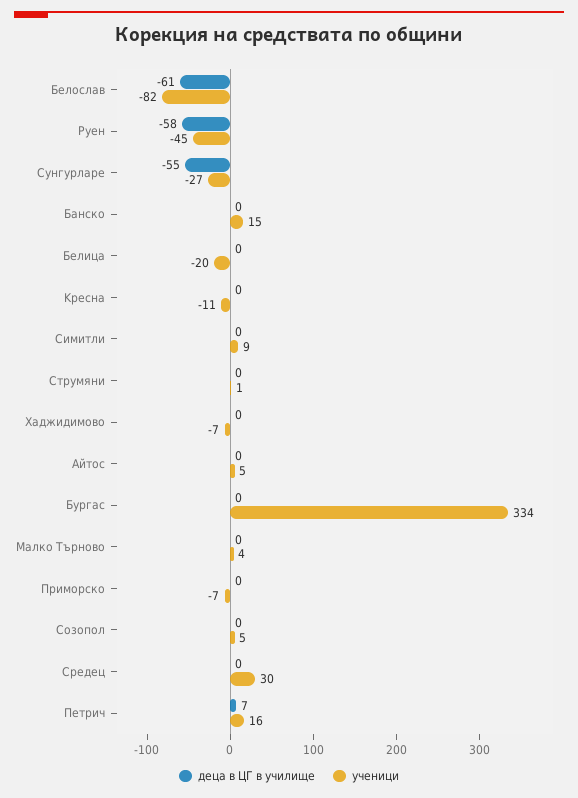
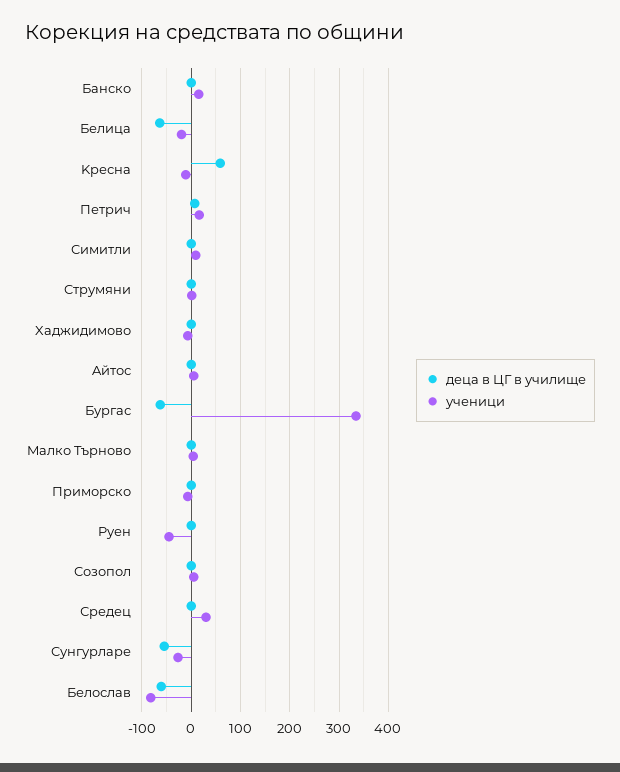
деца в ЦГ в училище, Pуен: -58 -> 0
деца в ЦГ в училище, Белица: 0 -> -60
деца в ЦГ в училище, Kресна: 0 -> 60
деца в ЦГ в училище, Бургас: 0 -> -60

